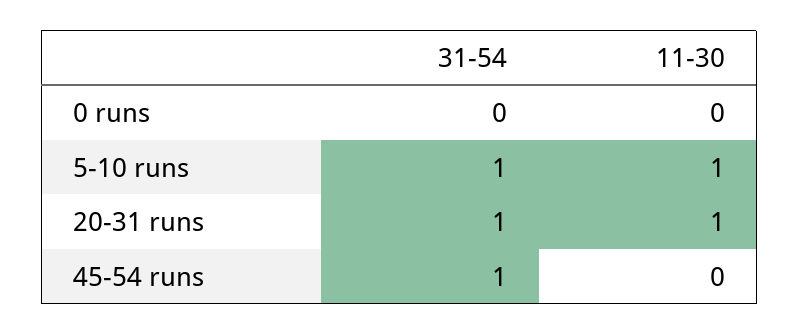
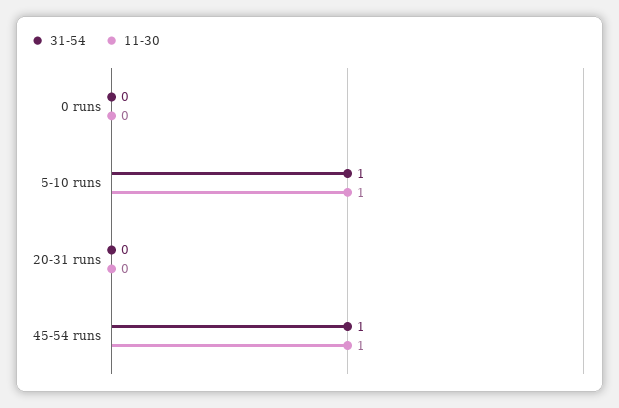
31-54, 20-31 runs: 1 -> 0
11-30, 20-31 runs: 1 -> 0
11-30, 45-54 runs: 0 -> 1

